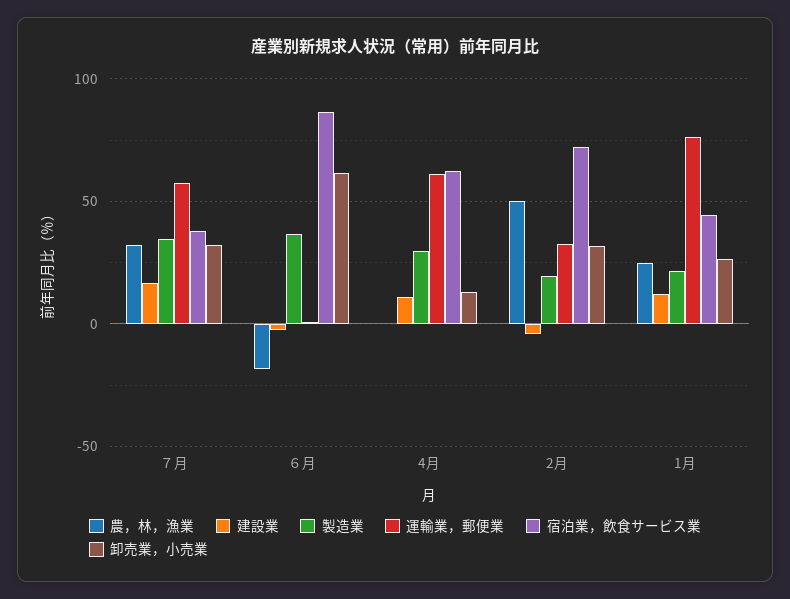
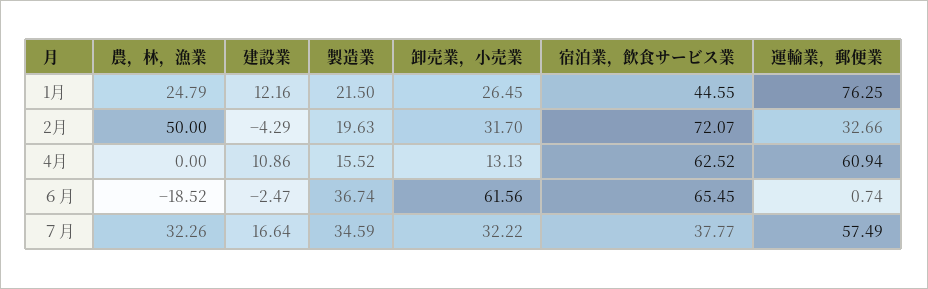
宿泊業，飲食サービス業, ６月: 85 -> 65.45
製造業, 4月: 30 -> 15.52

